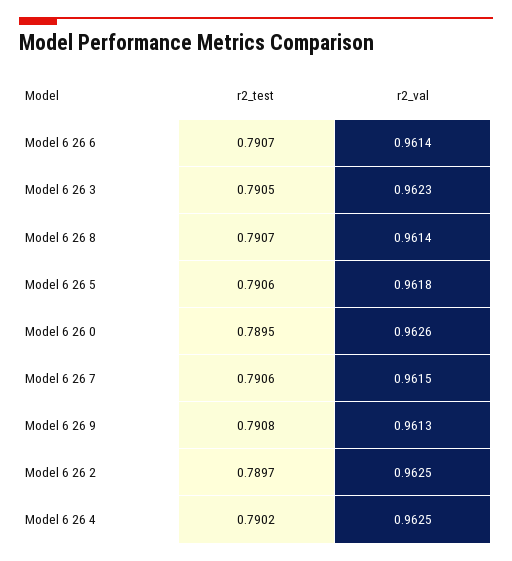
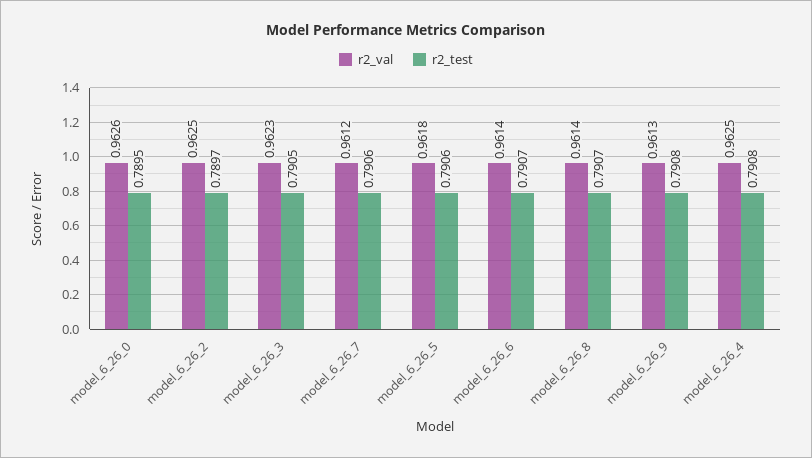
r2_val, Model 6 26 7: 0.9615 -> 0.9612
r2_test, Model 6 26 4: 0.7902 -> 0.7908

